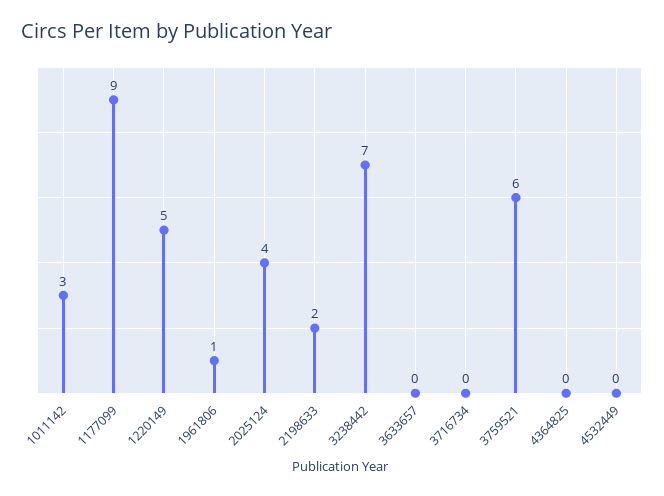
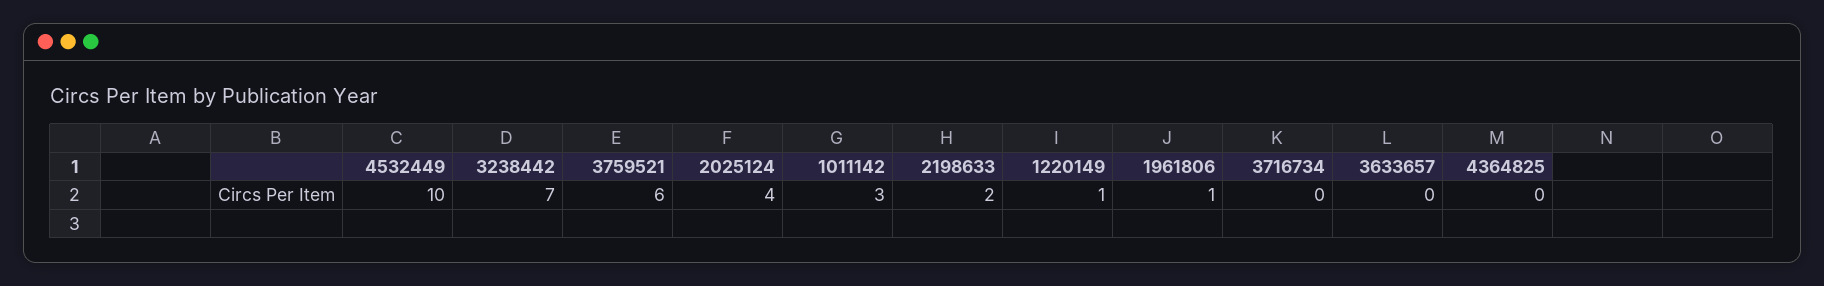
1177099: 9 -> none
1220149: 5 -> 1
4532449: 0 -> 10

